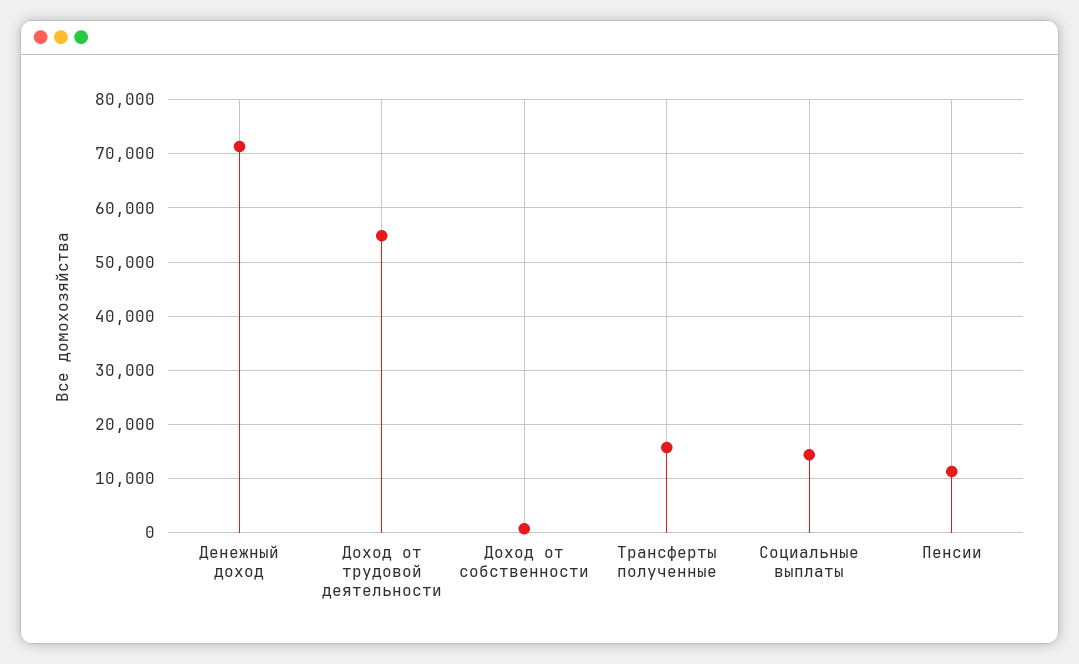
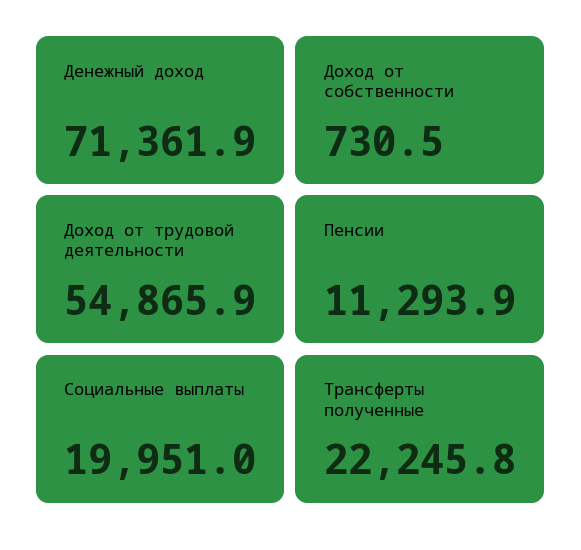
Трансферты полученные: 16000 -> 22245.8
Социальные выплаты: 14000 -> 19951

